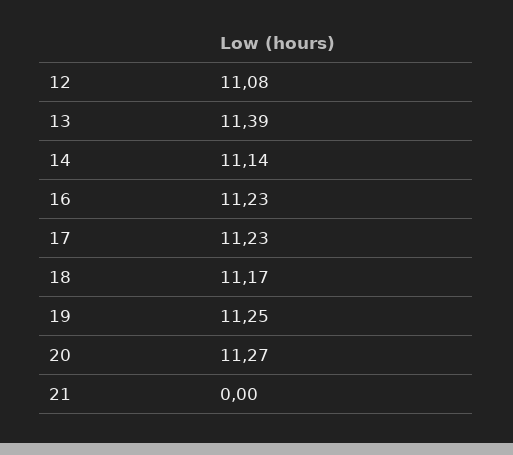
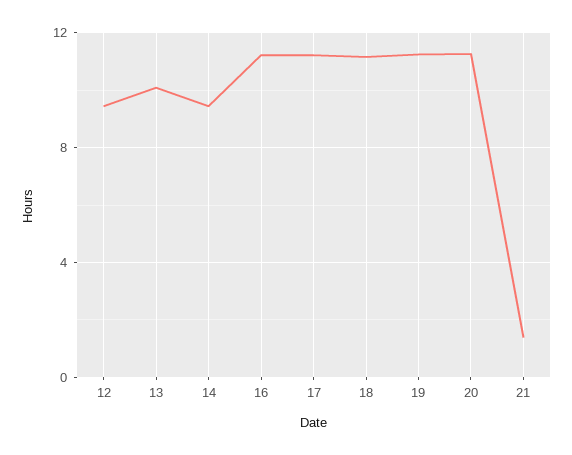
12: 11.08 -> 9.5
13: 11.39 -> 10
14: 11.14 -> 9.5
21: 0 -> 1.5

